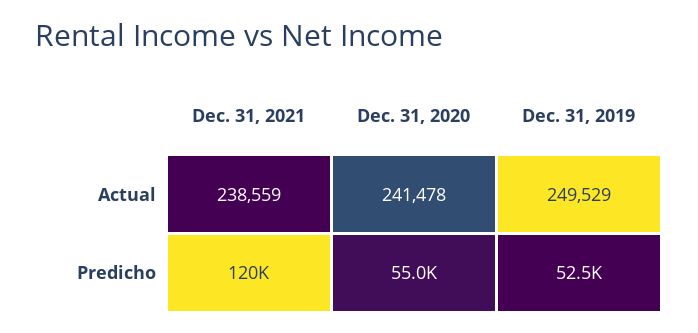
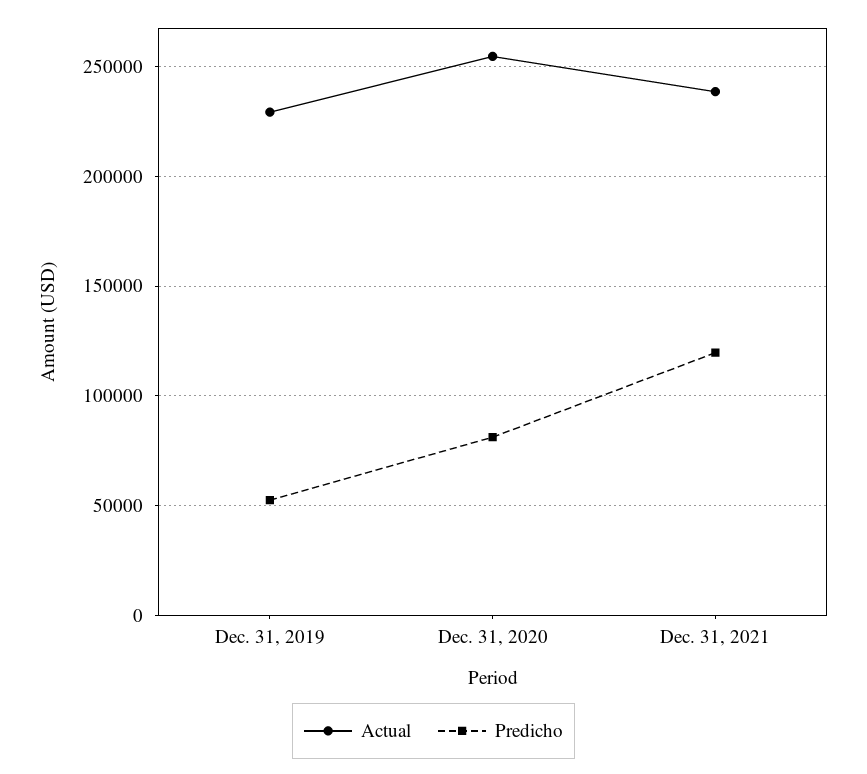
Actual, Dec. 31, 2020: 241478 -> 255000
Actual, Dec. 31, 2019: 249529 -> 230000
Predicho, Dec. 31, 2020: 55000 -> 80000

